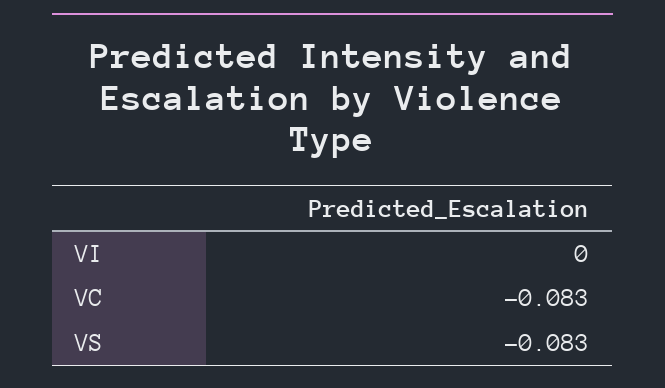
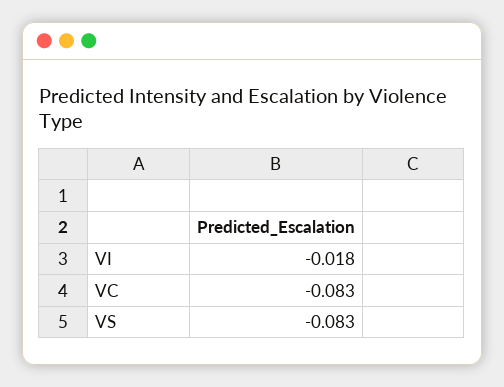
VI: 0 -> -0.018

